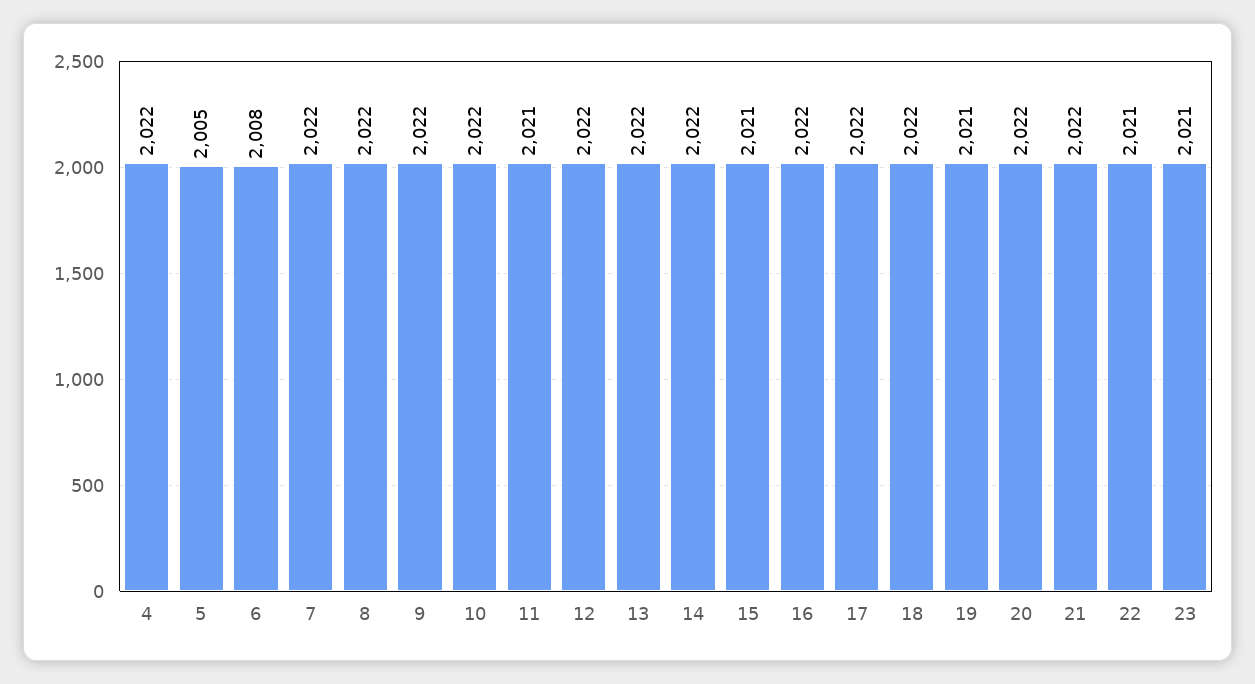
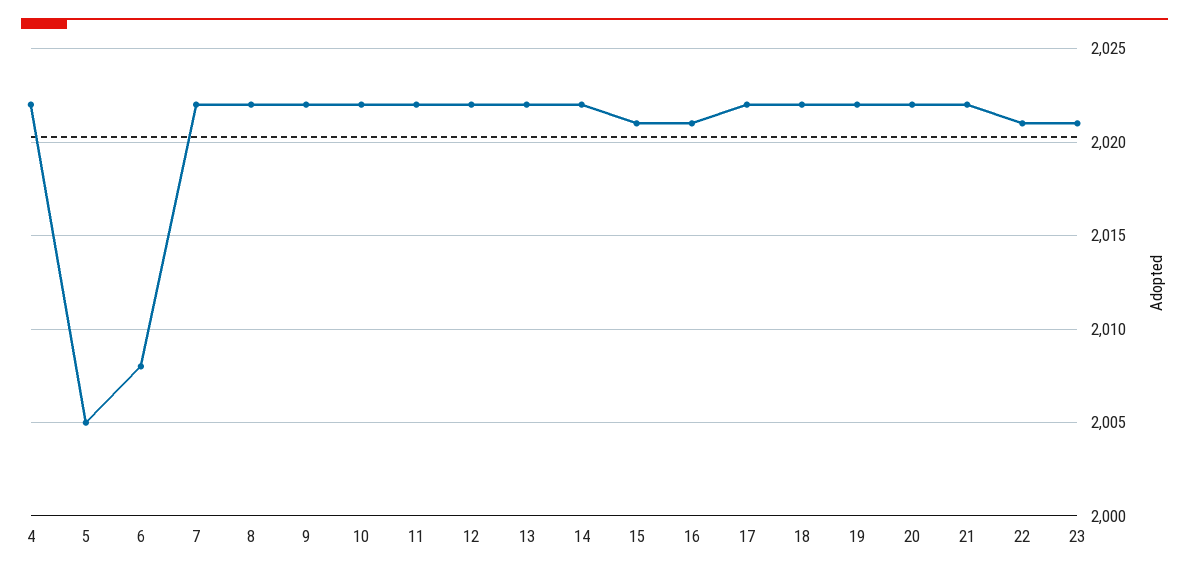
11: 2021 -> 2022
16: 2022 -> 2021
19: 2021 -> 2022

